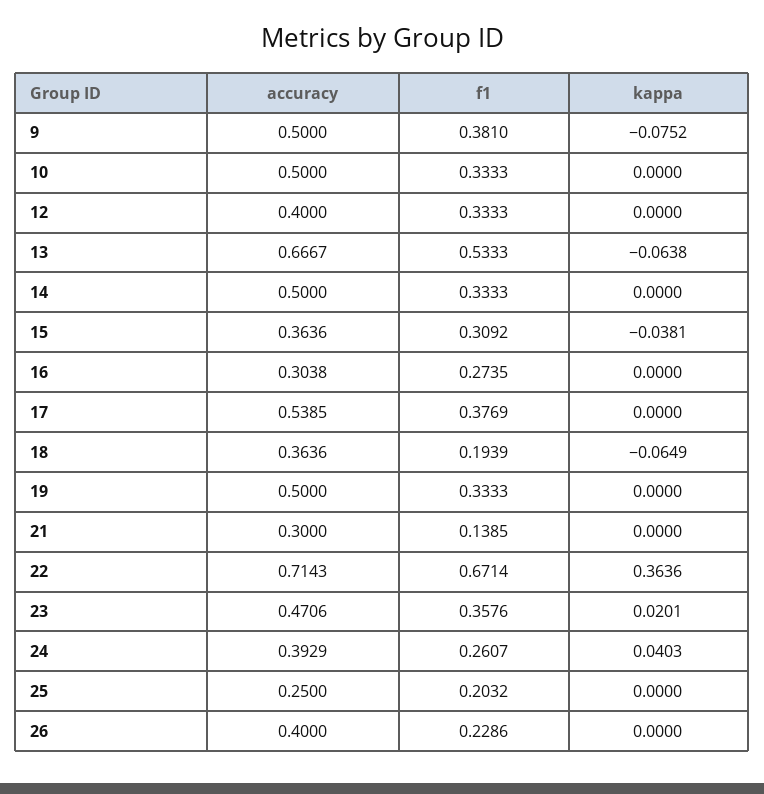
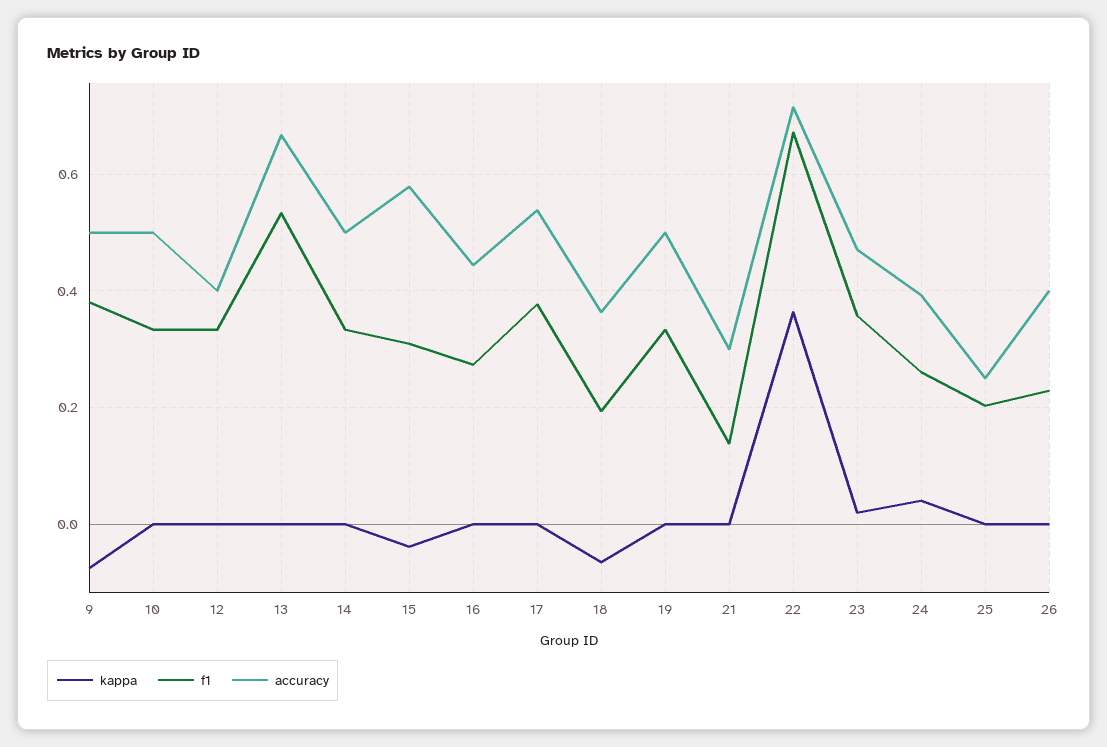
kappa, 13: -0.0638 -> 0
accuracy, 15: 0.3636 -> 0.58
accuracy, 16: 0.3038 -> 0.44

